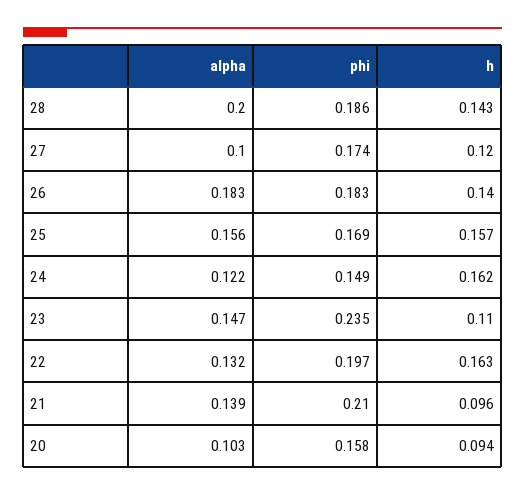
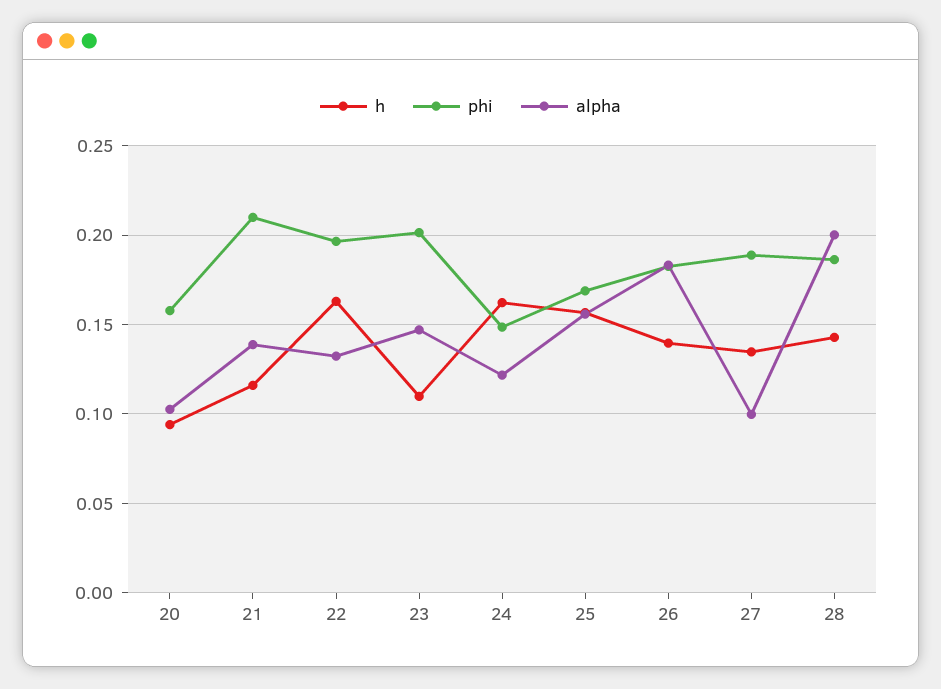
phi, 27: 0.174 -> 0.19
h, 27: 0.12 -> 0.135
phi, 23: 0.235 -> 0.2
h, 21: 0.096 -> 0.115

